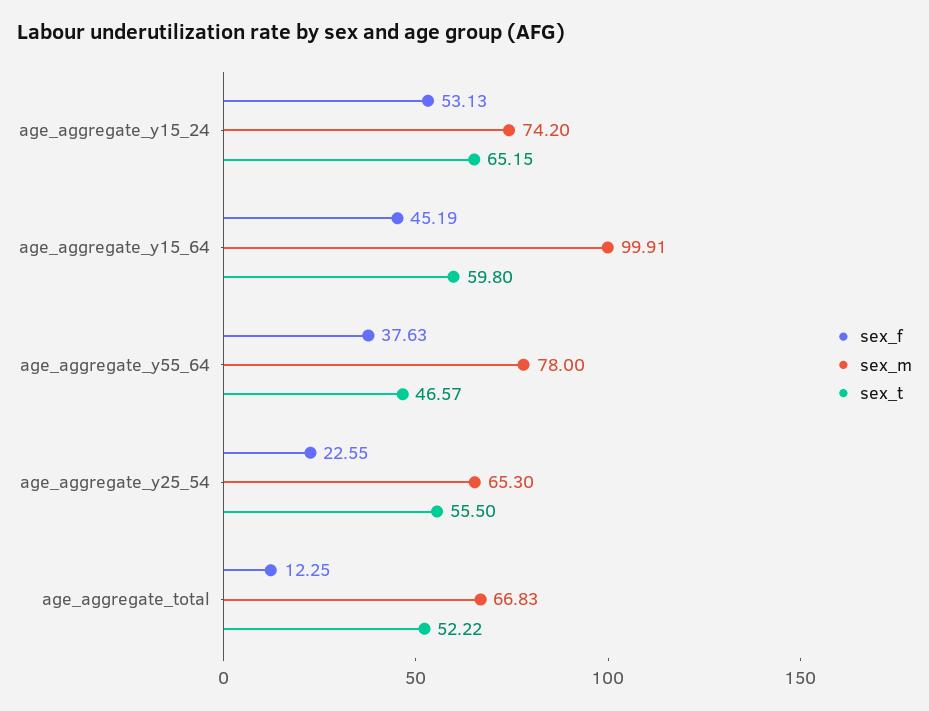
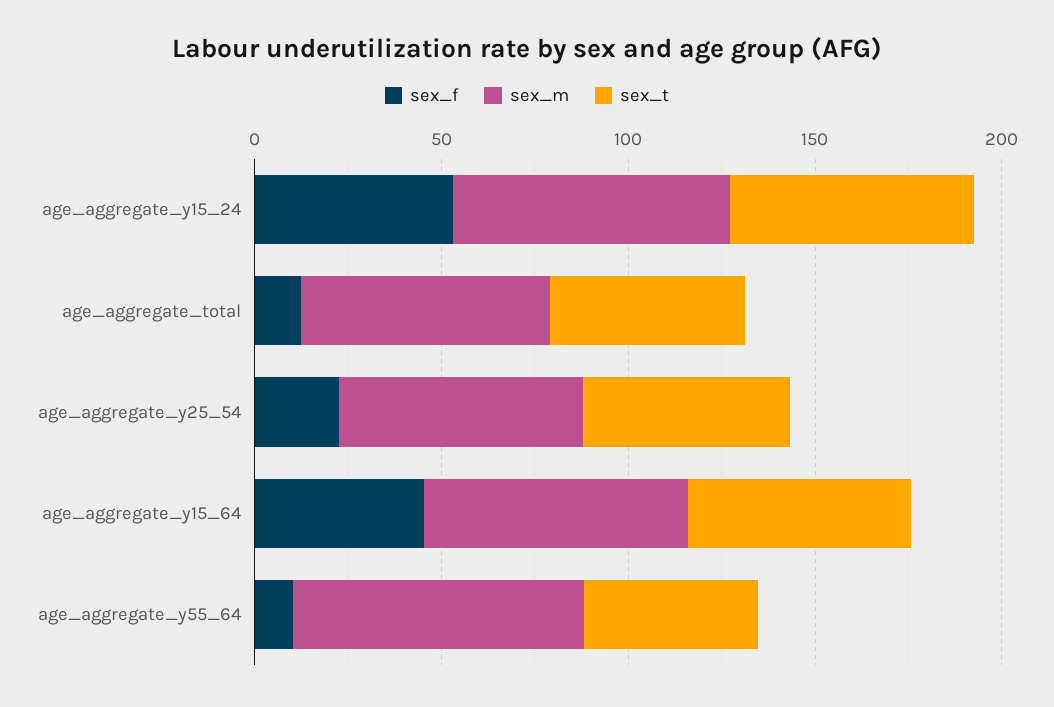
sex_m, age_aggregate_y15_64: 99.91 -> 70
sex_f, age_aggregate_y55_64: 37.63 -> 10

